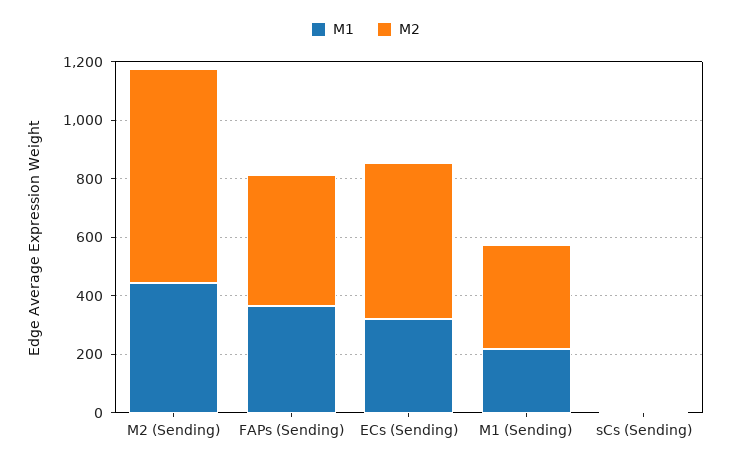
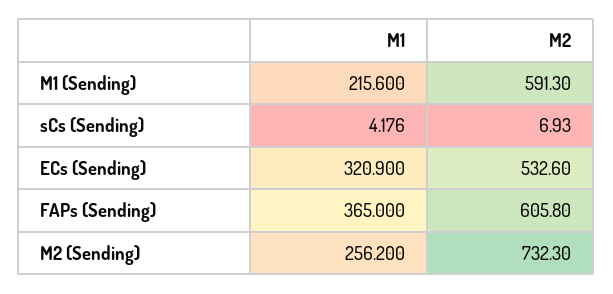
M1, M2 (Sending): 450 -> 256.2
M2, FAPs (Sending): 450 -> 605.8
M2, M1 (Sending): 350 -> 591.3

